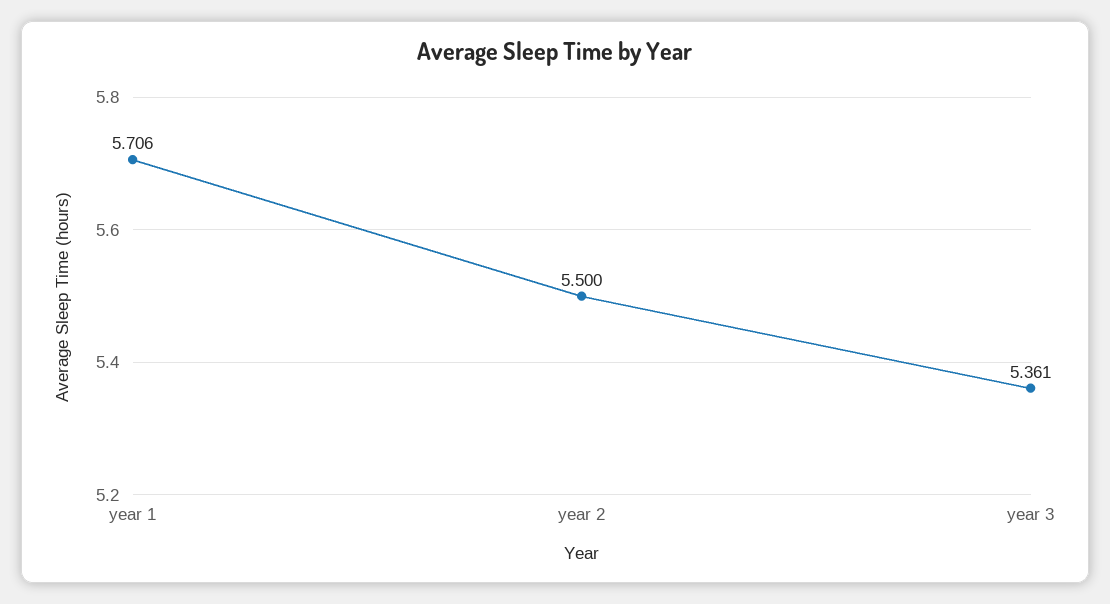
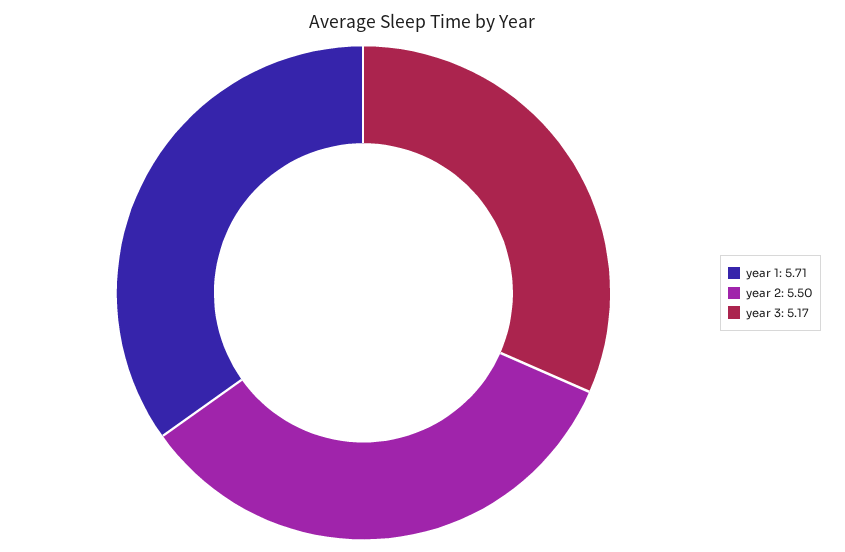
year 3: 5.361 -> 5.17

